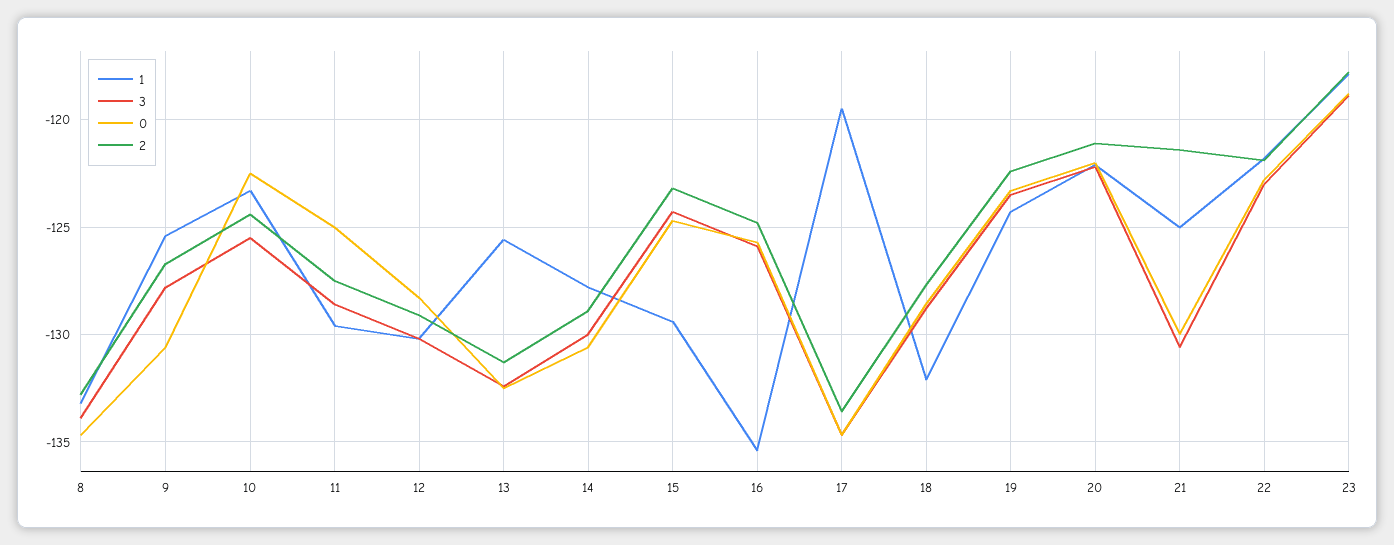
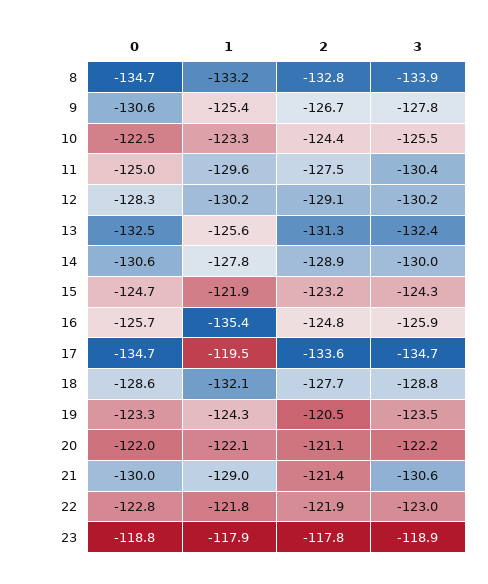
3, 11: -128.5 -> -130.4
1, 15: -129.5 -> -121.9
2, 19: -122.5 -> -120.5
1, 21: -125 -> -129

